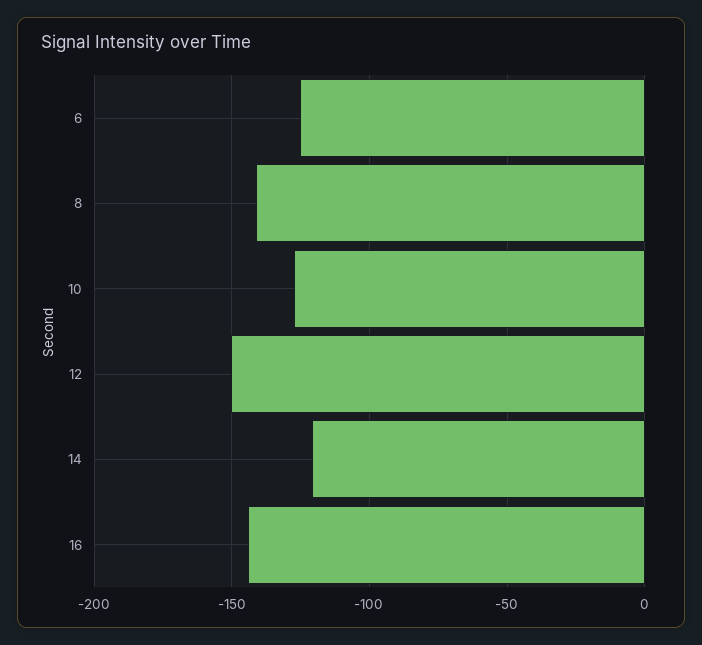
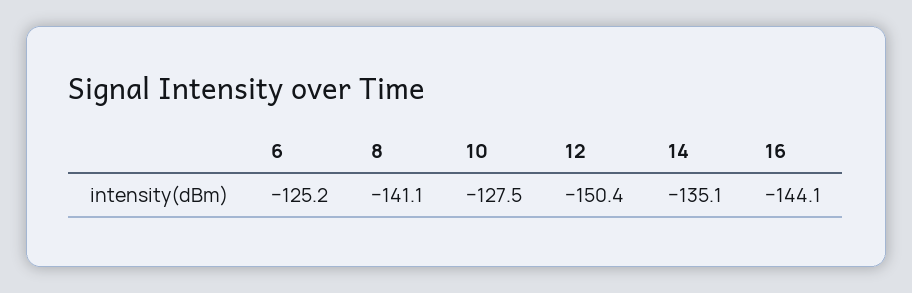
14: -120 -> -135.1

